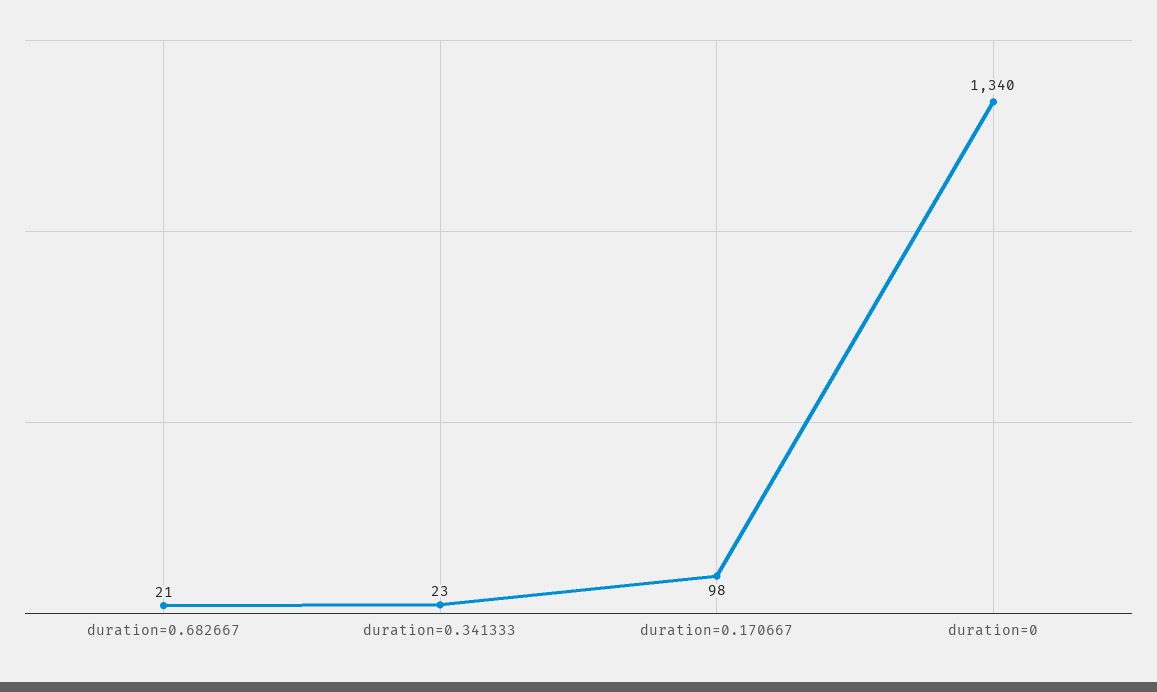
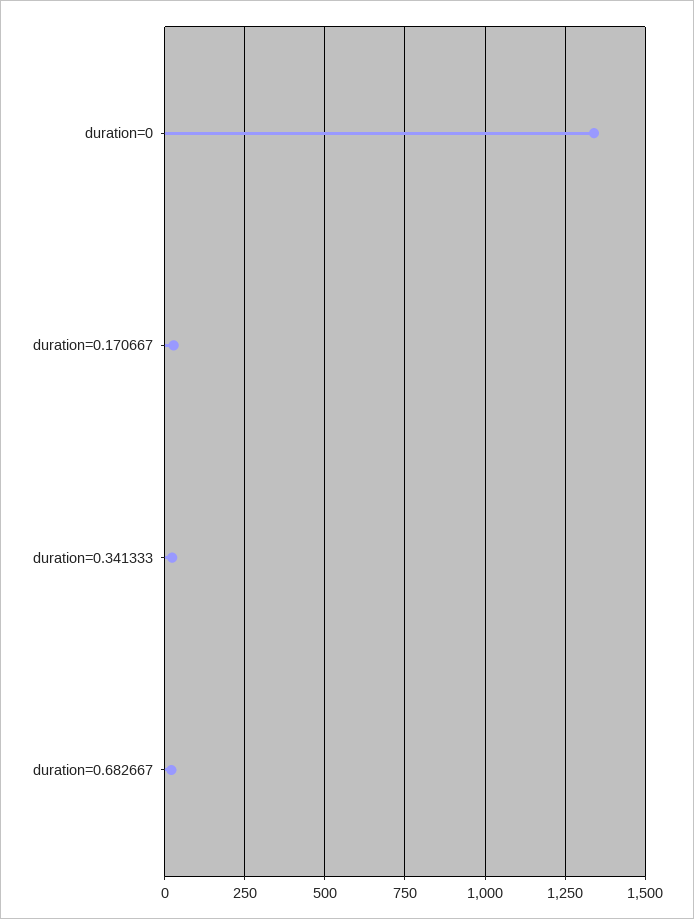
duration=0.170667: 98 -> 25

